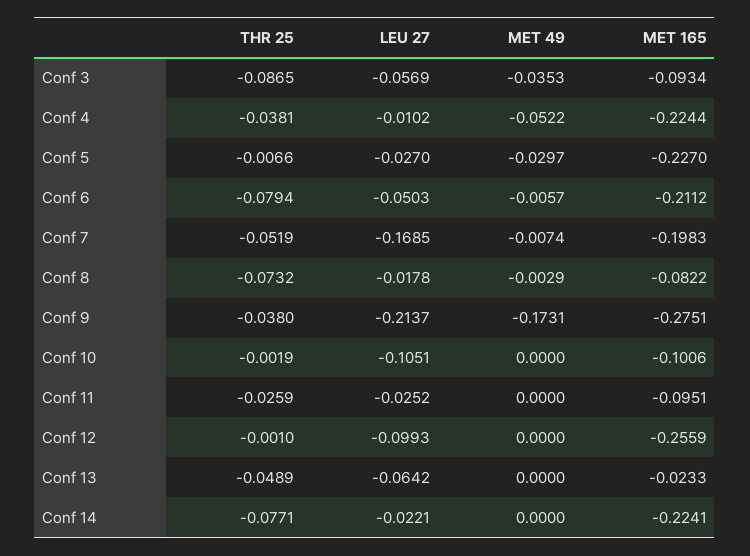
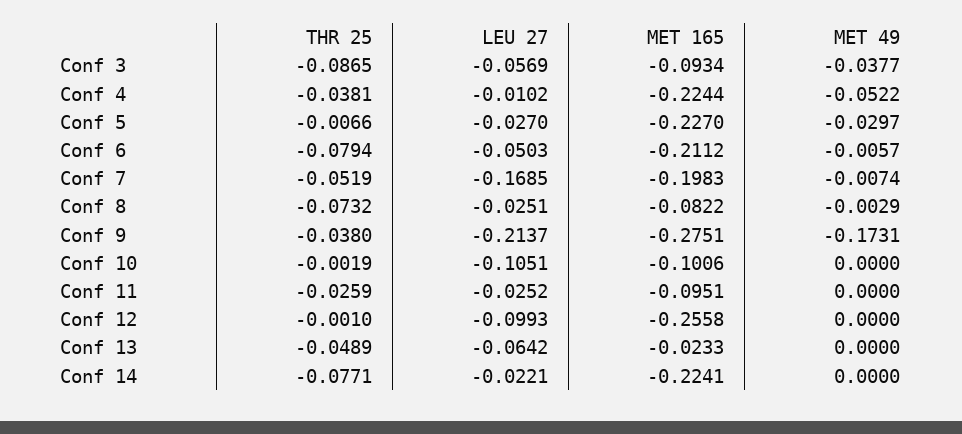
MET 49, Conf 3: -0.0353 -> -0.0377
LEU 27, Conf 8: -0.0178 -> -0.0251
MET 165, Conf 12: -0.2559 -> -0.2558

